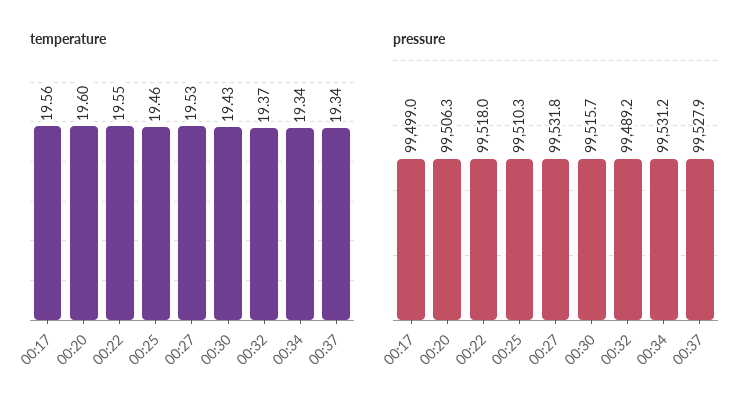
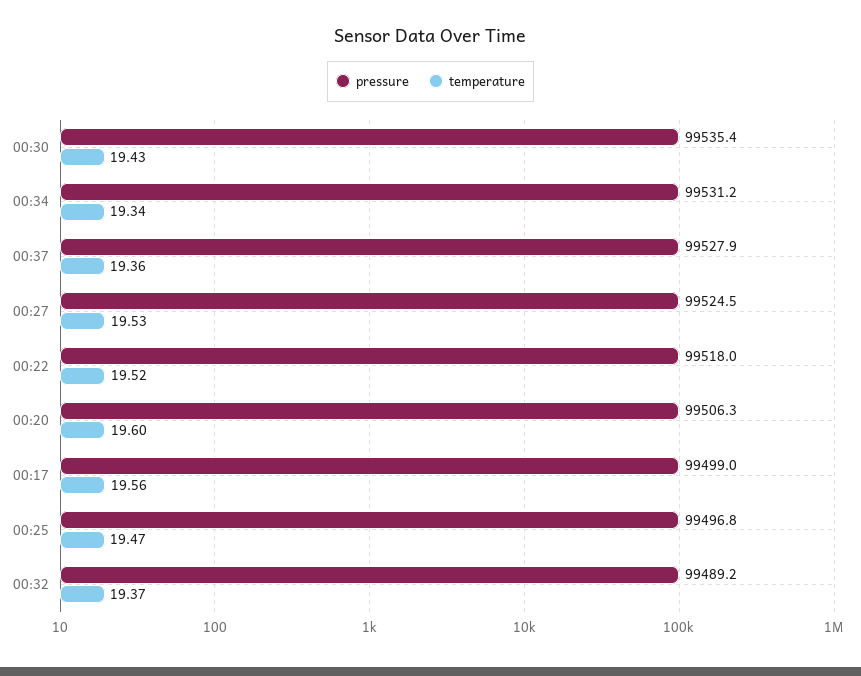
temperature, 00:22: 19.55 -> 19.52
temperature, 00:25: 19.46 -> 19.47
temperature, 00:37: 19.34 -> 19.36
pressure, 00:25: 99510.3 -> 99496.8
pressure, 00:27: 99531.8 -> 99524.5
pressure, 00:30: 99515.7 -> 99535.4

